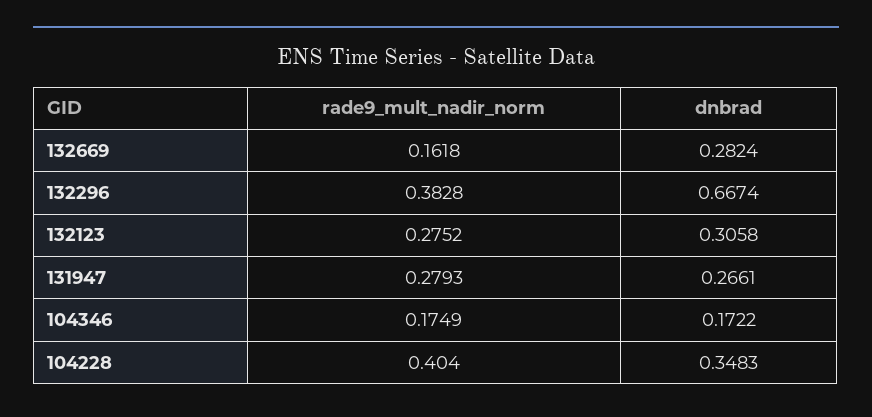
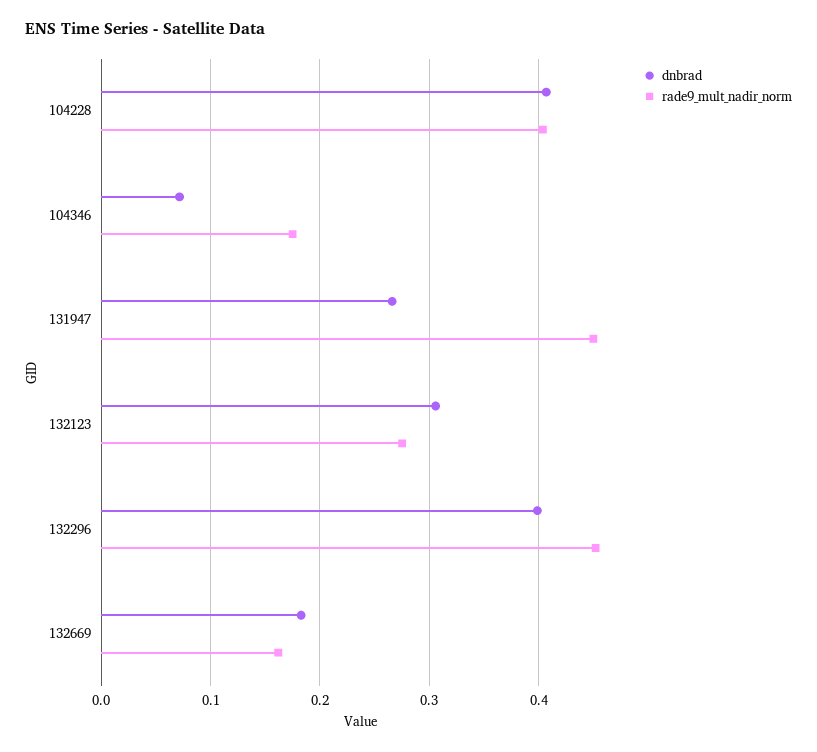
dnbrad, 132669: 0.2824 -> 0.18
rade9_mult_nadir_norm, 132296: 0.3828 -> 0.45
dnbrad, 132296: 0.6674 -> 0.4
rade9_mult_nadir_norm, 131947: 0.2793 -> 0.45
dnbrad, 104346: 0.1722 -> 0.07
dnbrad, 104228: 0.3483 -> 0.41

